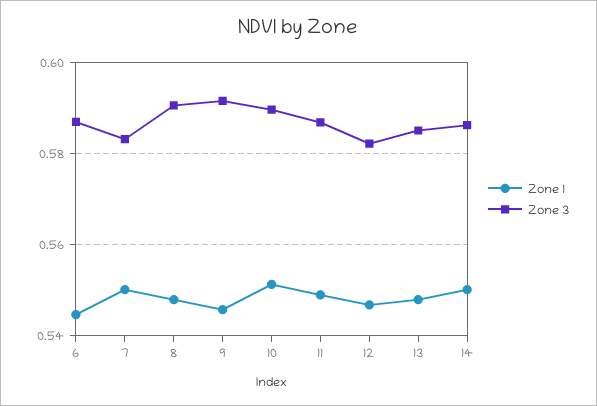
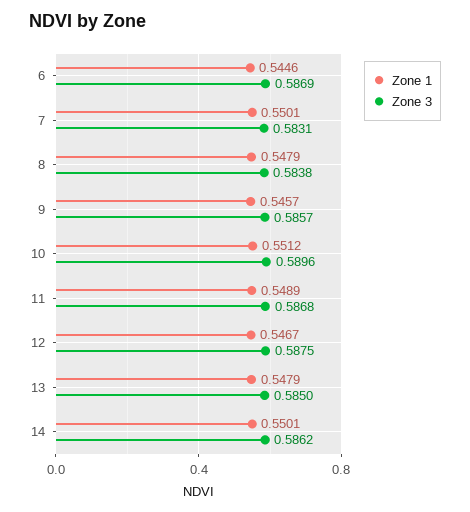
Zone 3, 8: 0.59 -> 0.5838
Zone 3, 9: 0.592 -> 0.5857
Zone 3, 12: 0.582 -> 0.5875

